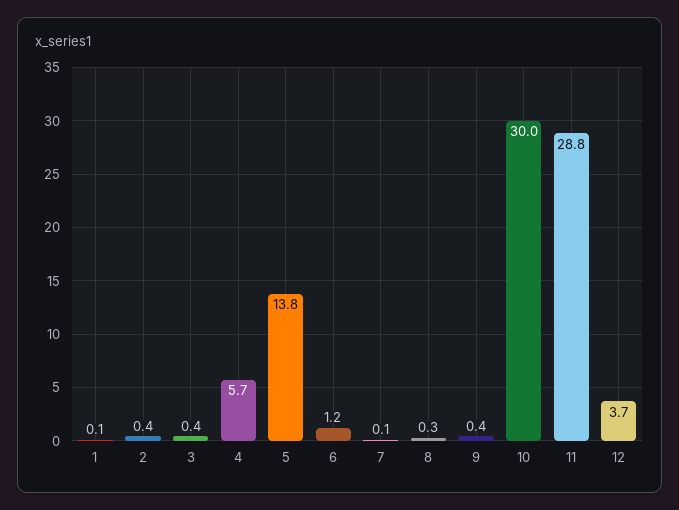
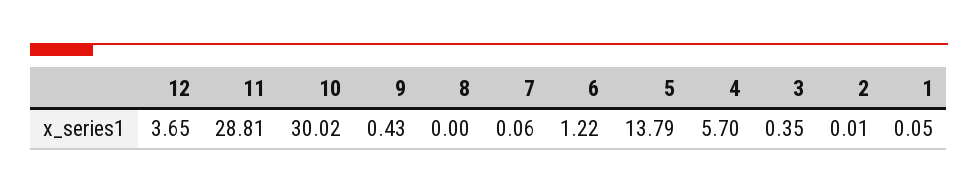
2: 0.4 -> 0.01
8: 0.3 -> 0

